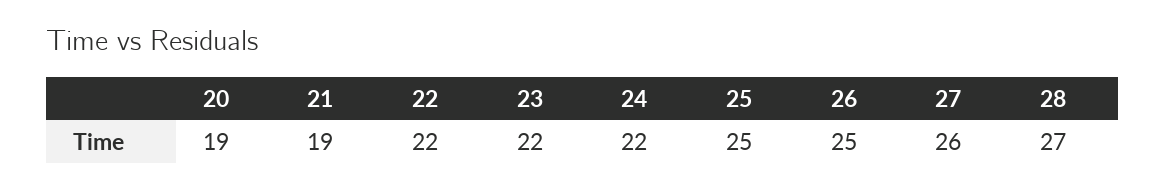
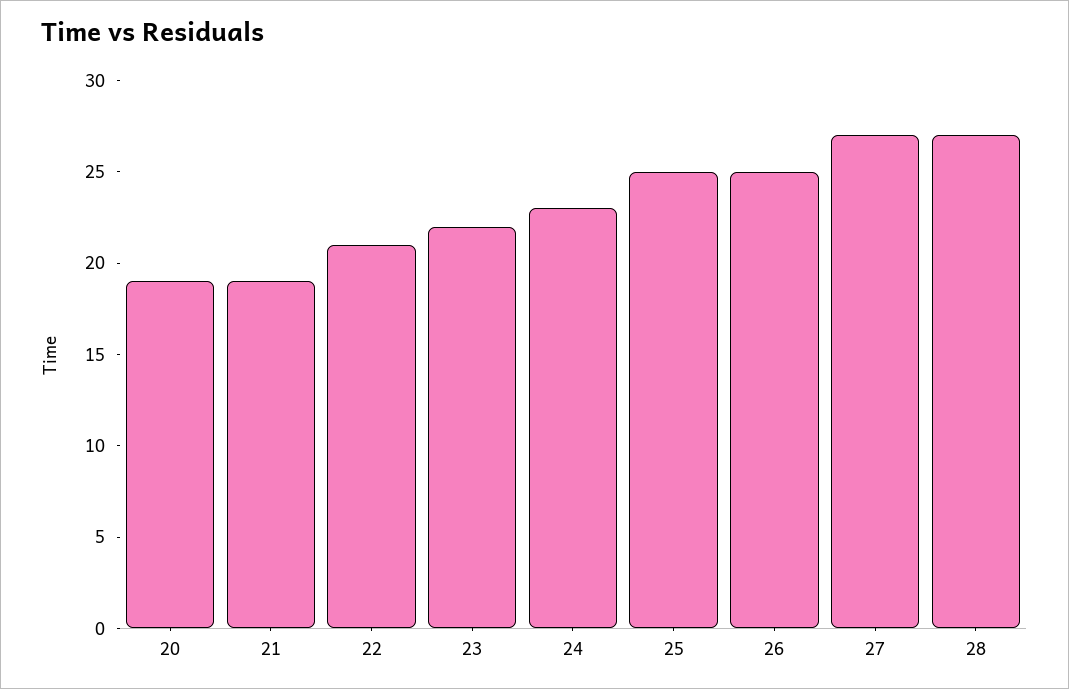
22: 22 -> 21
24: 22 -> 23
27: 26 -> 27

